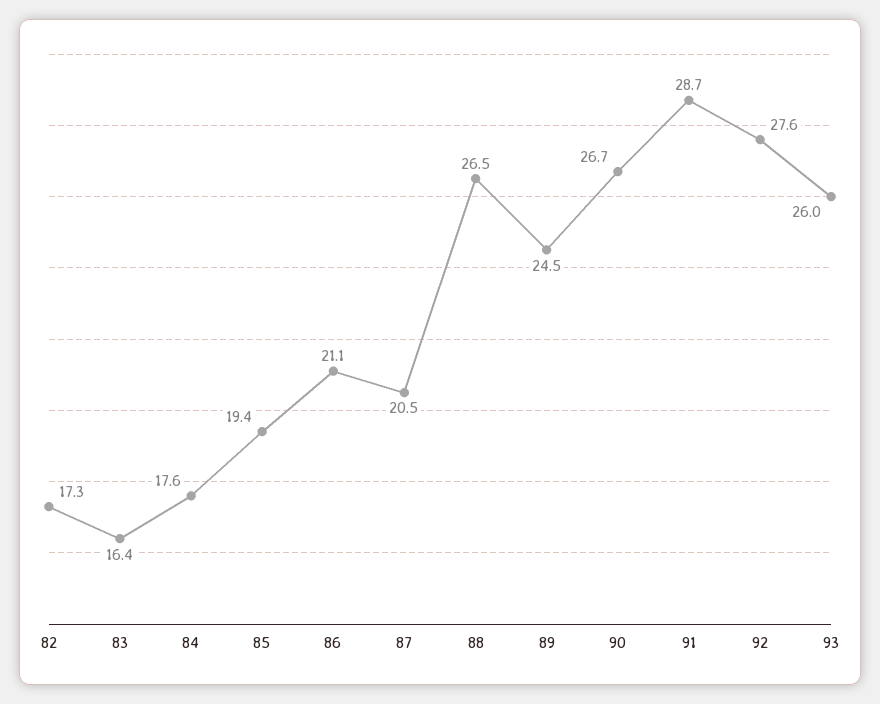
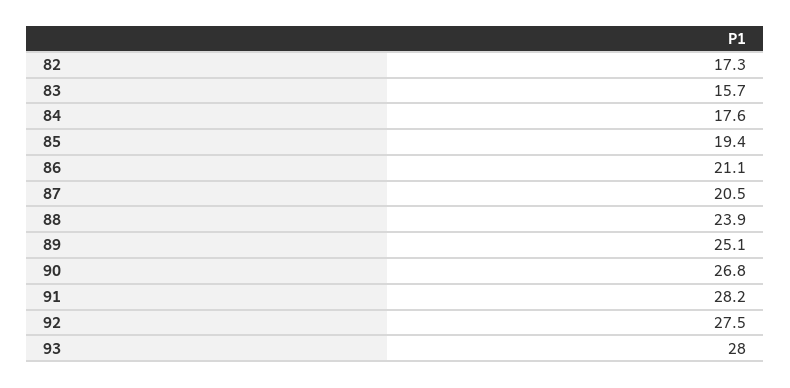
83: 16.4 -> 15.7
88: 26.5 -> 23.9
89: 24.5 -> 25.1
90: 26.7 -> 26.8
91: 28.7 -> 28.2
92: 27.6 -> 27.5
93: 26 -> 28

